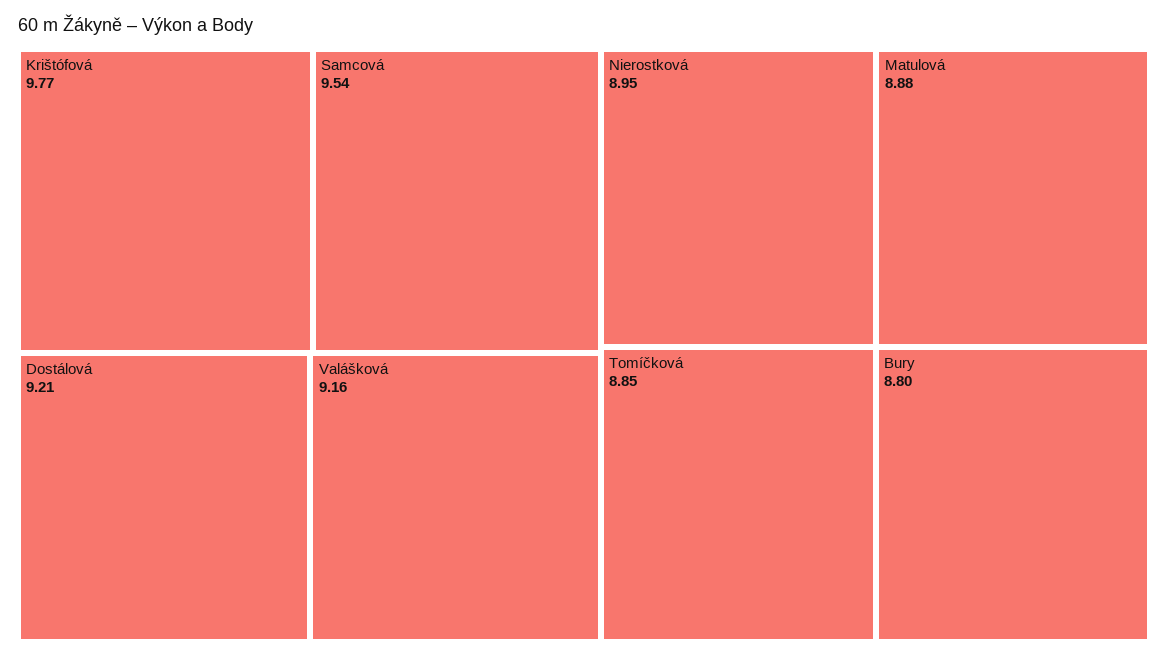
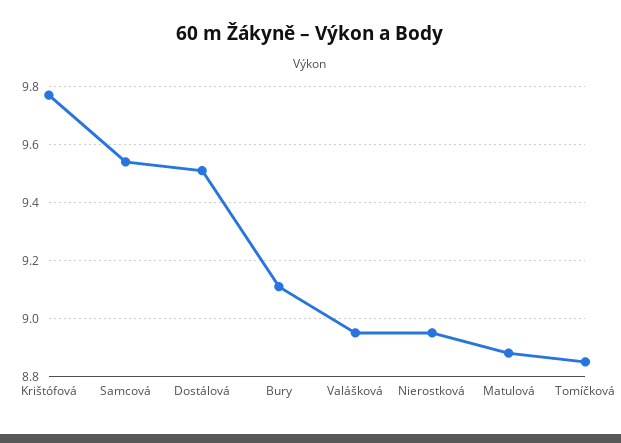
Dostálová: 9.21 -> 9.5
Valášková: 9.16 -> 8.95
Bury: 8.8 -> 9.1

